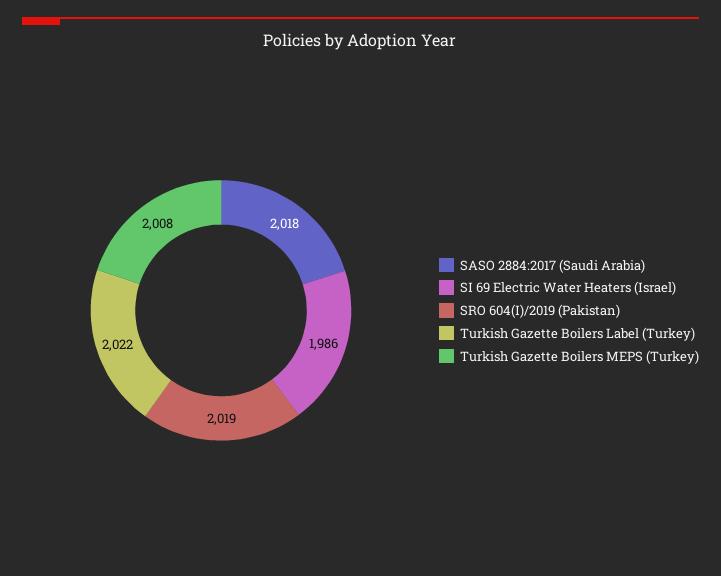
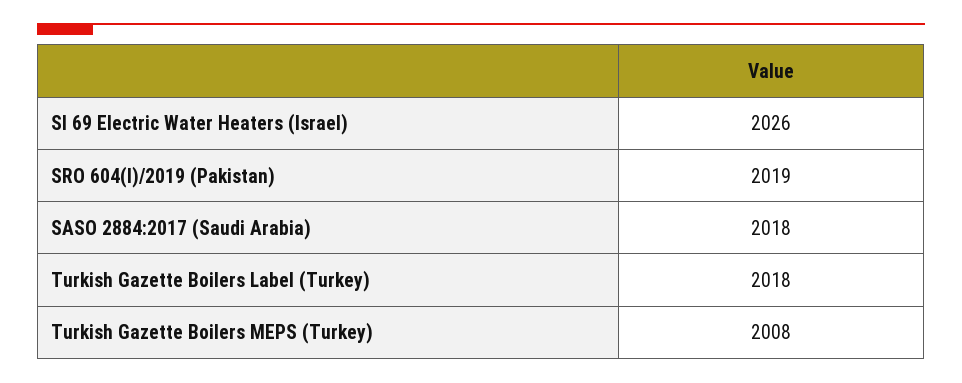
SI 69 Electric Water Heaters (Israel): 1986 -> 2026
Turkish Gazette Boilers Label (Turkey): 2022 -> 2018

